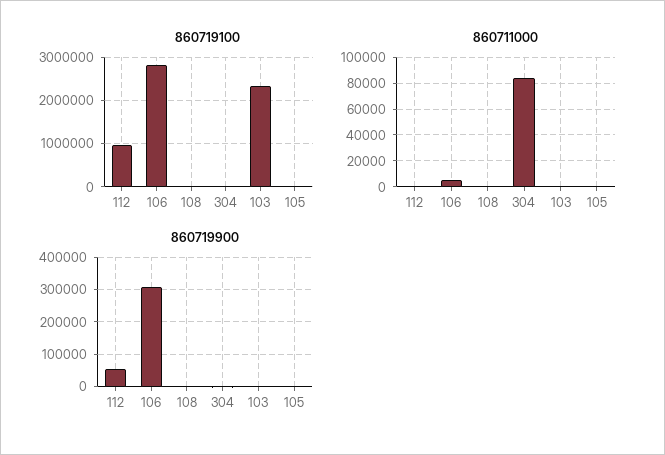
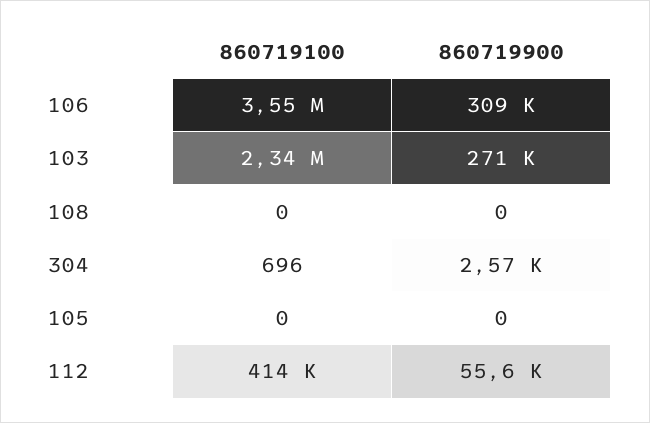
860719100, 112: 1000000 -> 414000
860719100, 106: 2800000 -> 3550000
860711000, 112: 0 -> none
860711000, 106: 5000 -> none
860711000, 108: 0 -> none
860711000, 304: 85000 -> none
860711000, 103: 0 -> none
860711000, 105: 0 -> none
860719900, 103: 0 -> 271000

